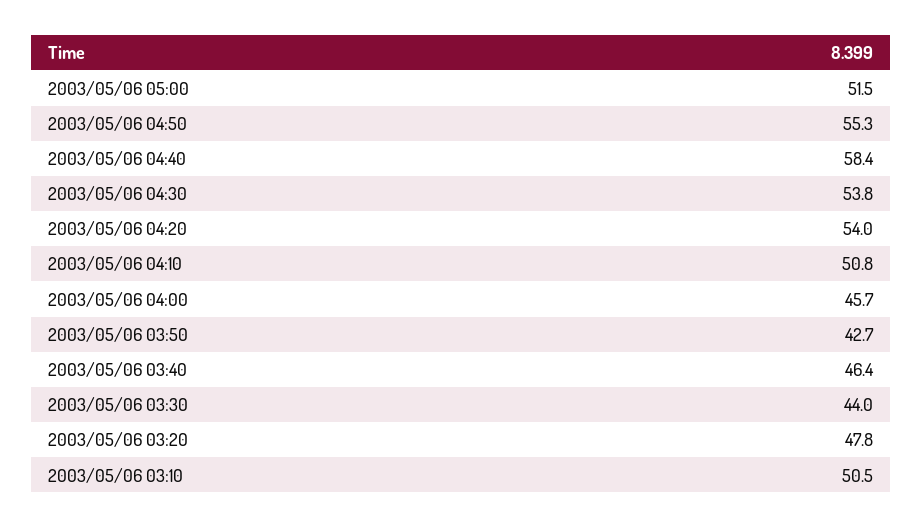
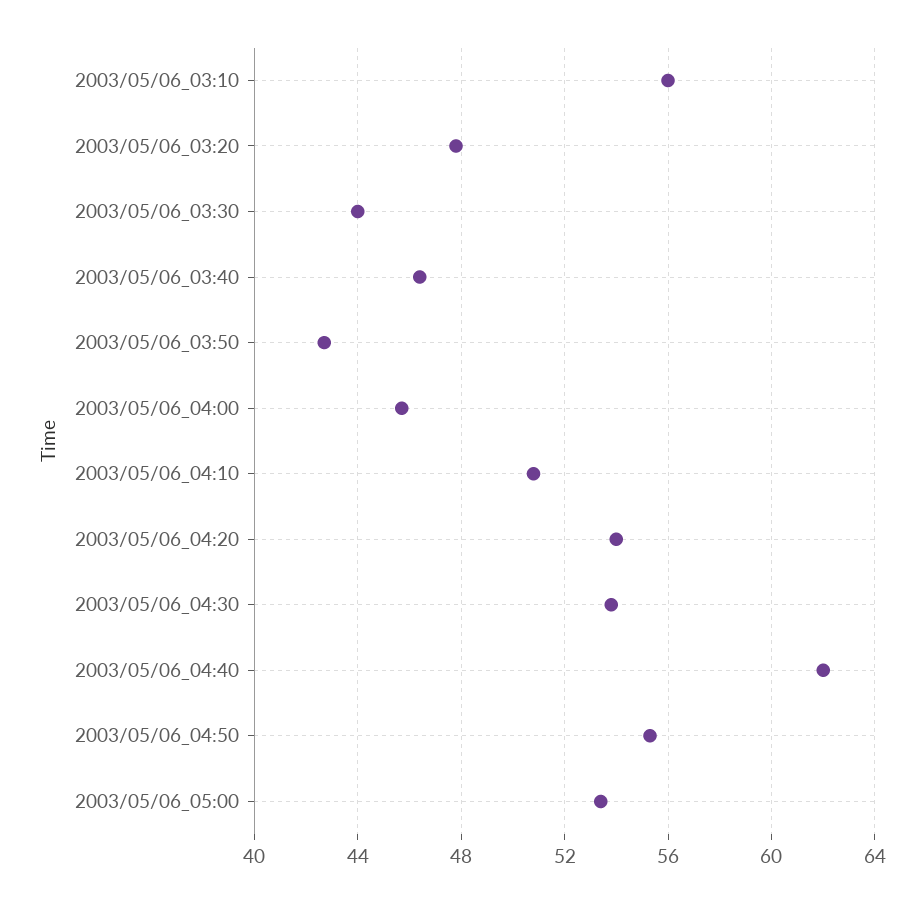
2003/05/06 05:00: 51.5 -> 53.5
2003/05/06 04:40: 58.4 -> 62
2003/05/06 03:10: 50.5 -> 56

